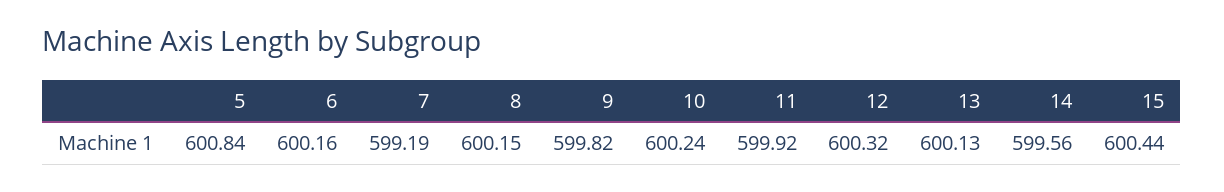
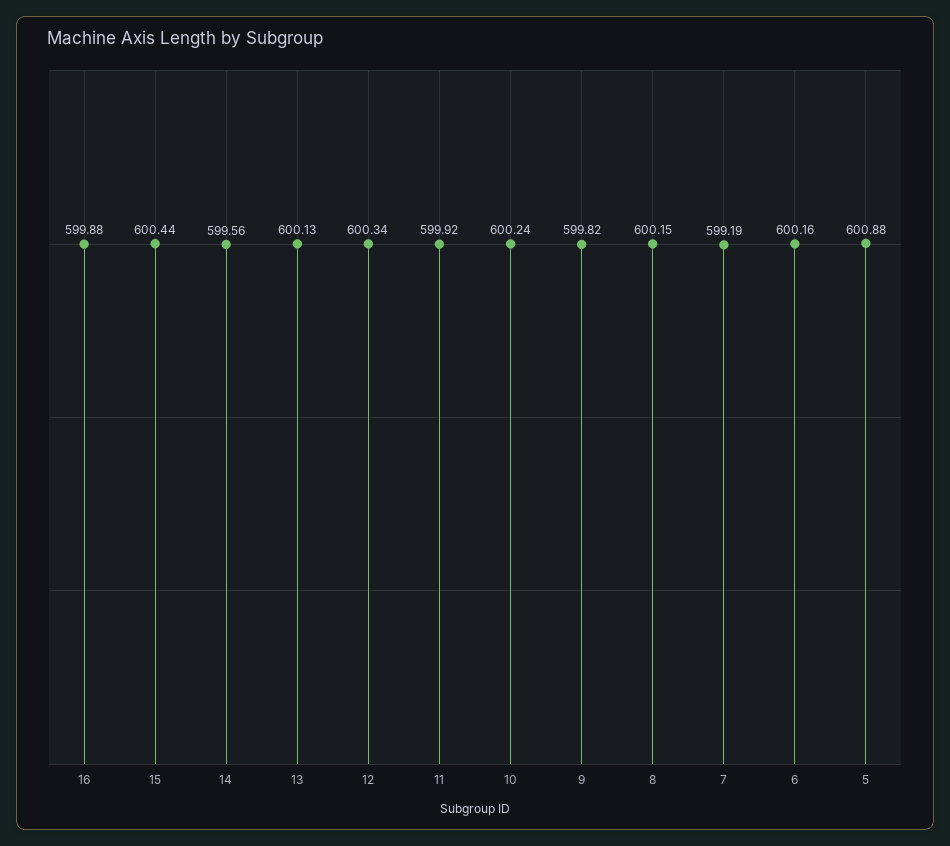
5: 600.84 -> 600.88
12: 600.32 -> 600.34
16: none -> 599.88

